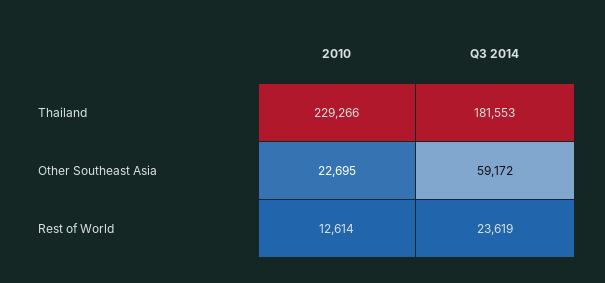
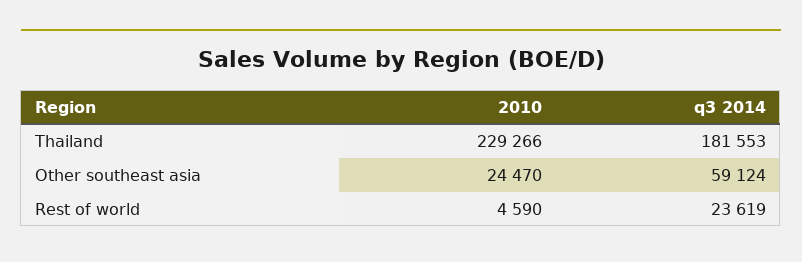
2010, Other Southeast Asia: 22695 -> 24470
Q3 2014, Other Southeast Asia: 59172 -> 59124
2010, Rest of World: 12614 -> 4590

